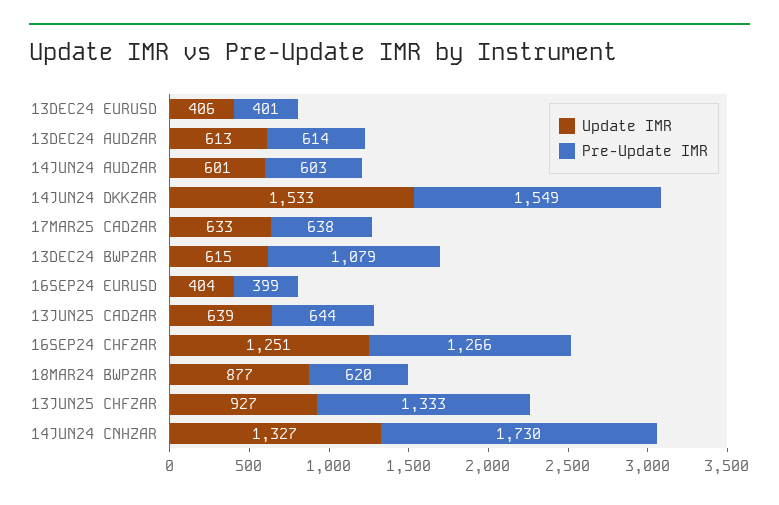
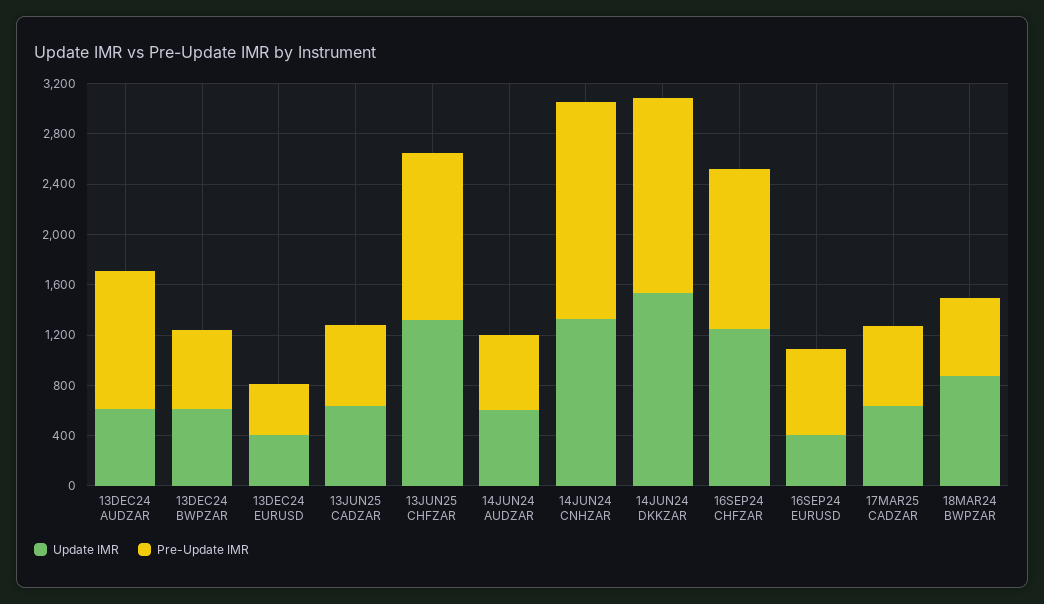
Pre-Update IMR, 13DEC24 AUDZAR: 614 -> 1100
Pre-Update IMR, 13DEC24 BWPZAR: 1079 -> 600
Pre-Update IMR, 16SEP24 EURUSD: 399 -> 700
Update IMR, 13JUN25 CHFZAR: 927 -> 1300

